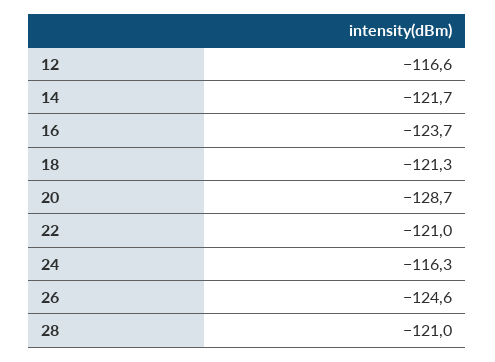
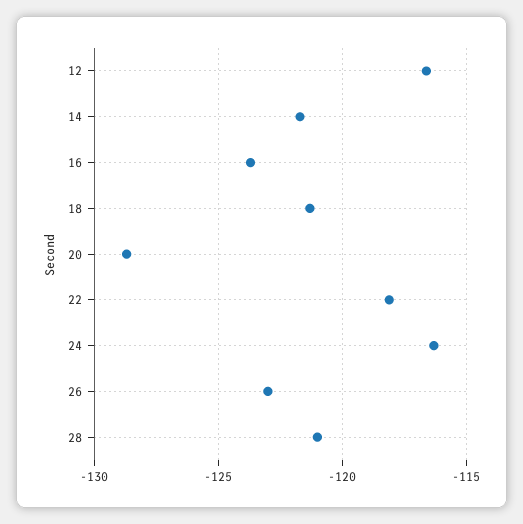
22: -121 -> -118
26: -124.6 -> -123

